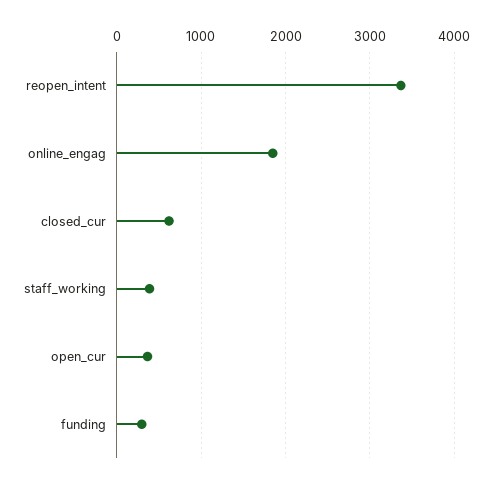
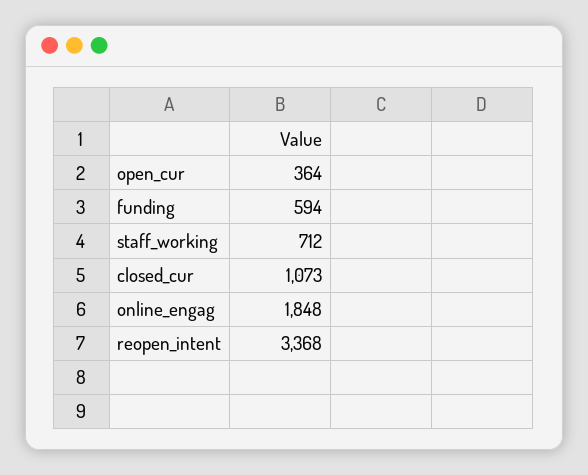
closed_cur: 600 -> 1073
staff_working: 400 -> 712
funding: 300 -> 594

